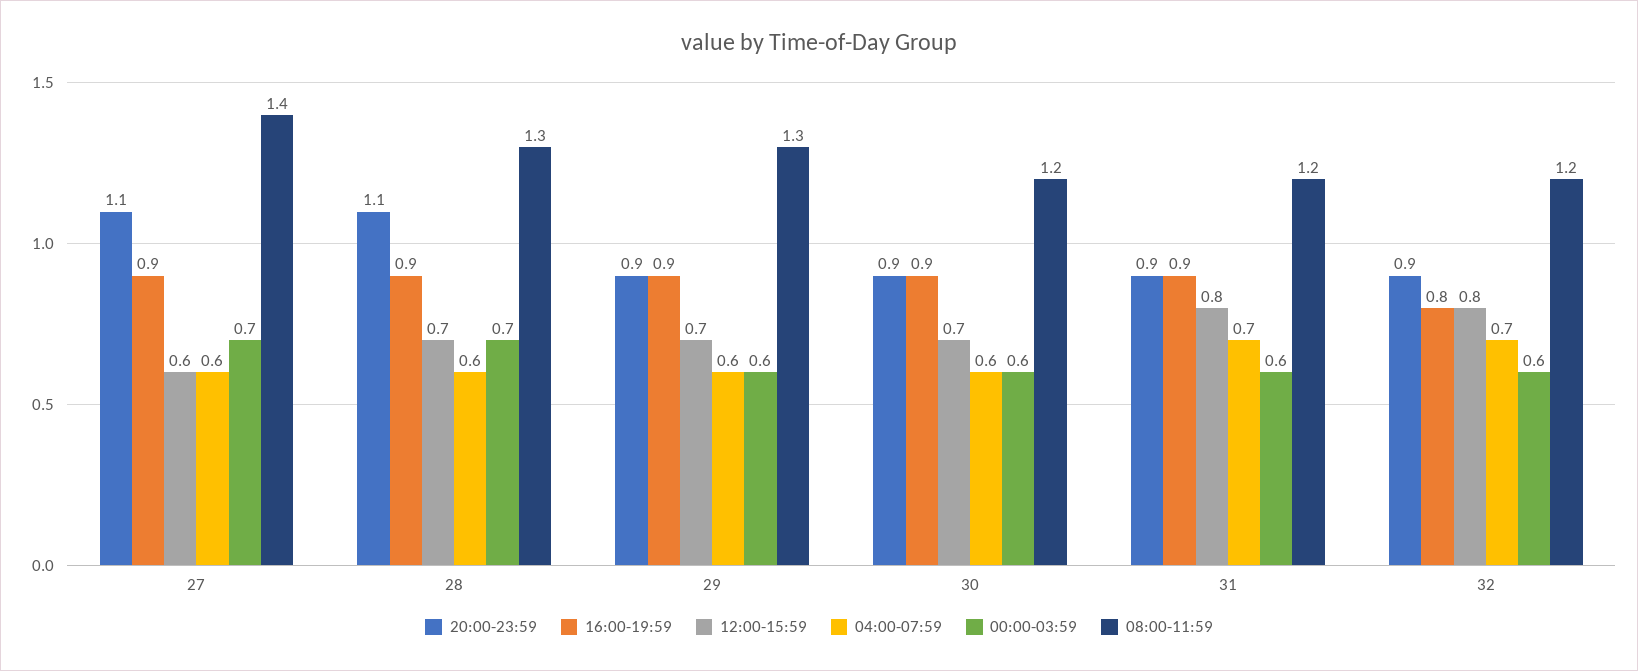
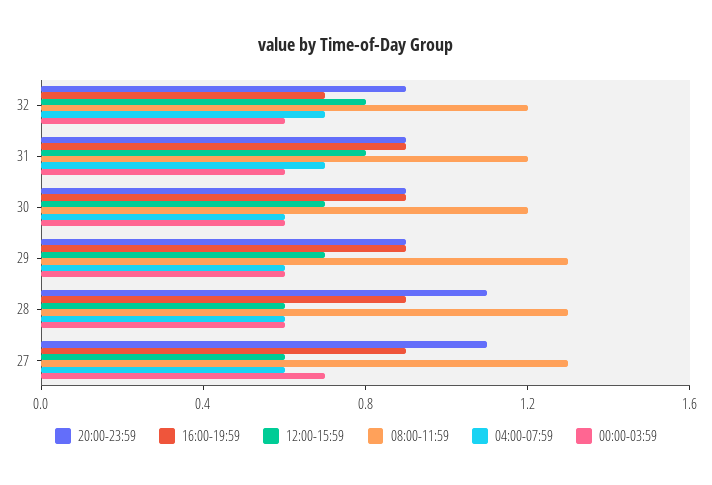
08:00-11:59, 27: 1.4 -> 1.3
12:00-15:59, 28: 0.7 -> 0.6
00:00-03:59, 28: 0.7 -> 0.6
16:00-19:59, 32: 0.8 -> 0.7

